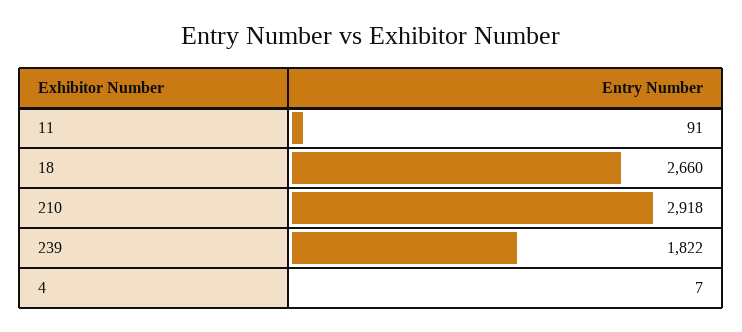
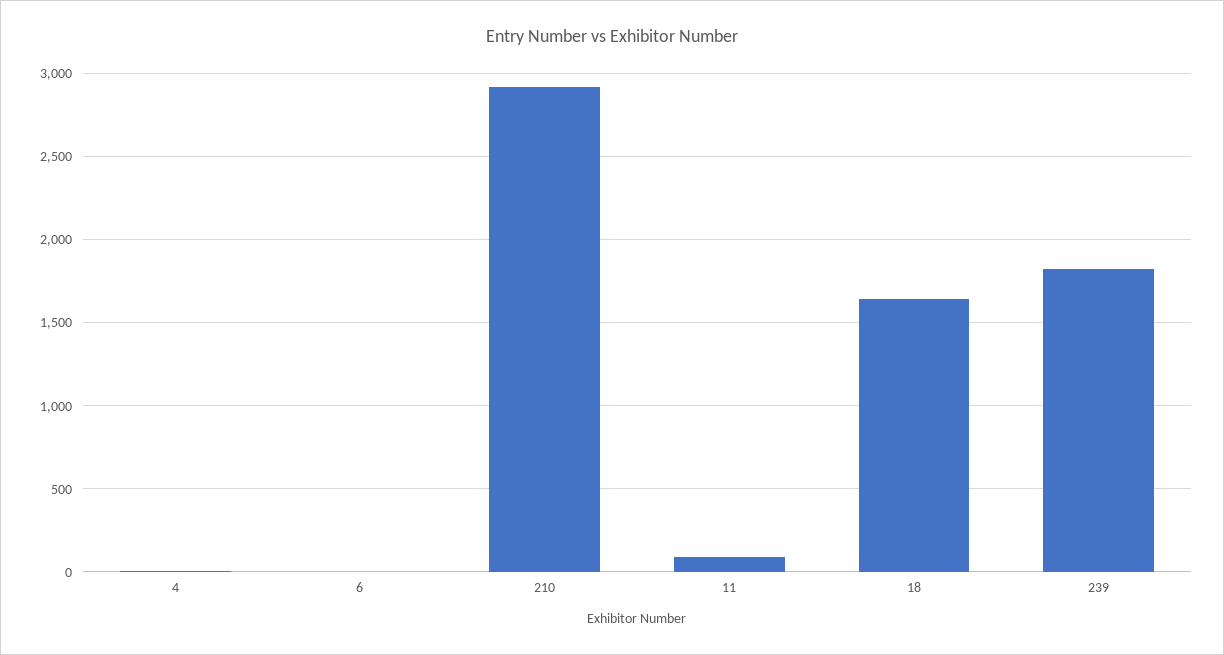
18: 2660 -> 1650
6: none -> 0

